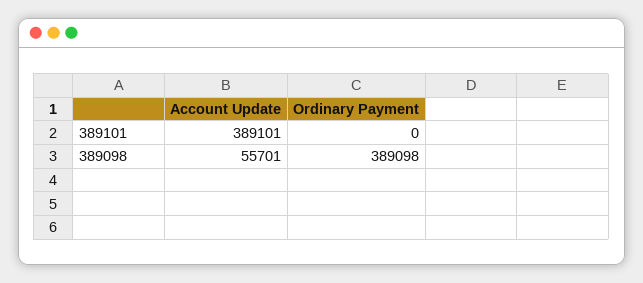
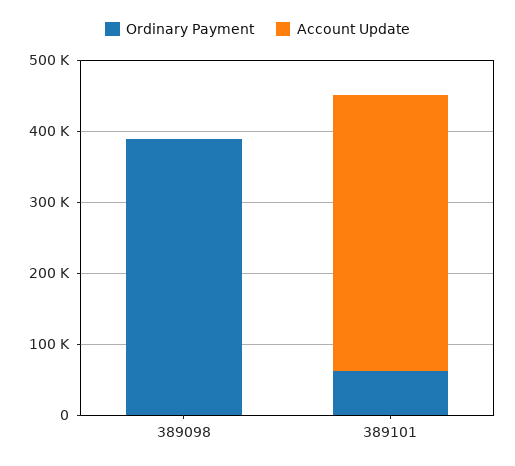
Ordinary Payment, 389101: 0 -> 60000
Account Update, 389098: 55701 -> 0

